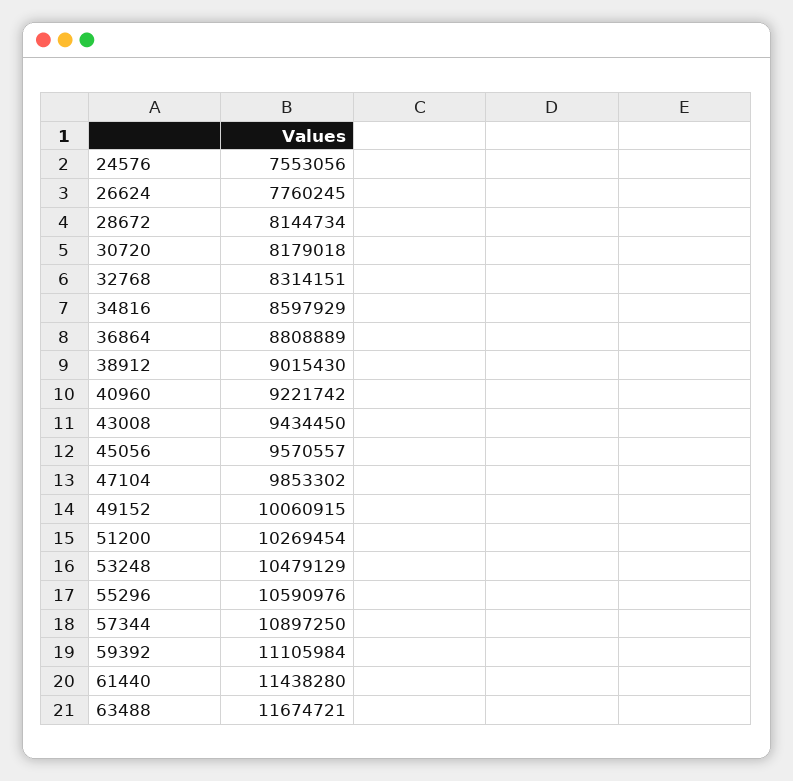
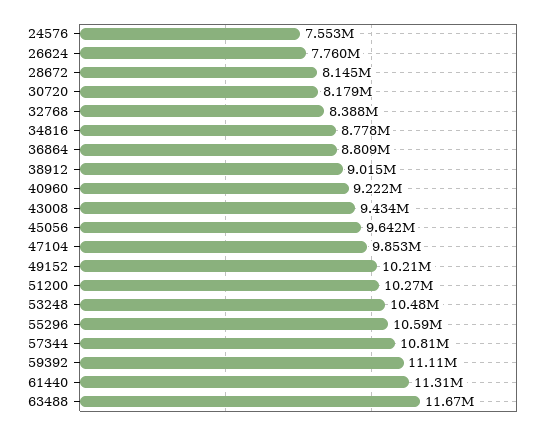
32768: 8314151 -> 8388000
34816: 8597929 -> 8778000
45056: 9570557 -> 9642000
49152: 10060915 -> 10210000
57344: 10897250 -> 10810000
61440: 11438280 -> 11310000

